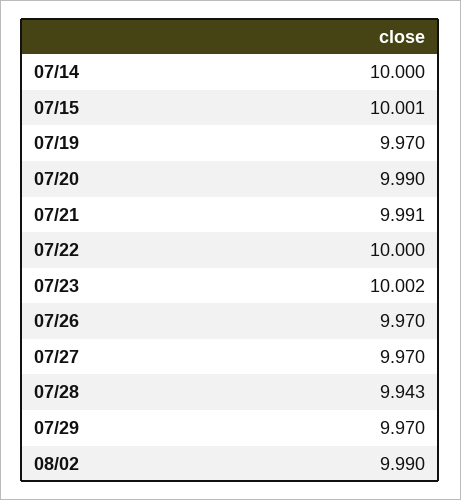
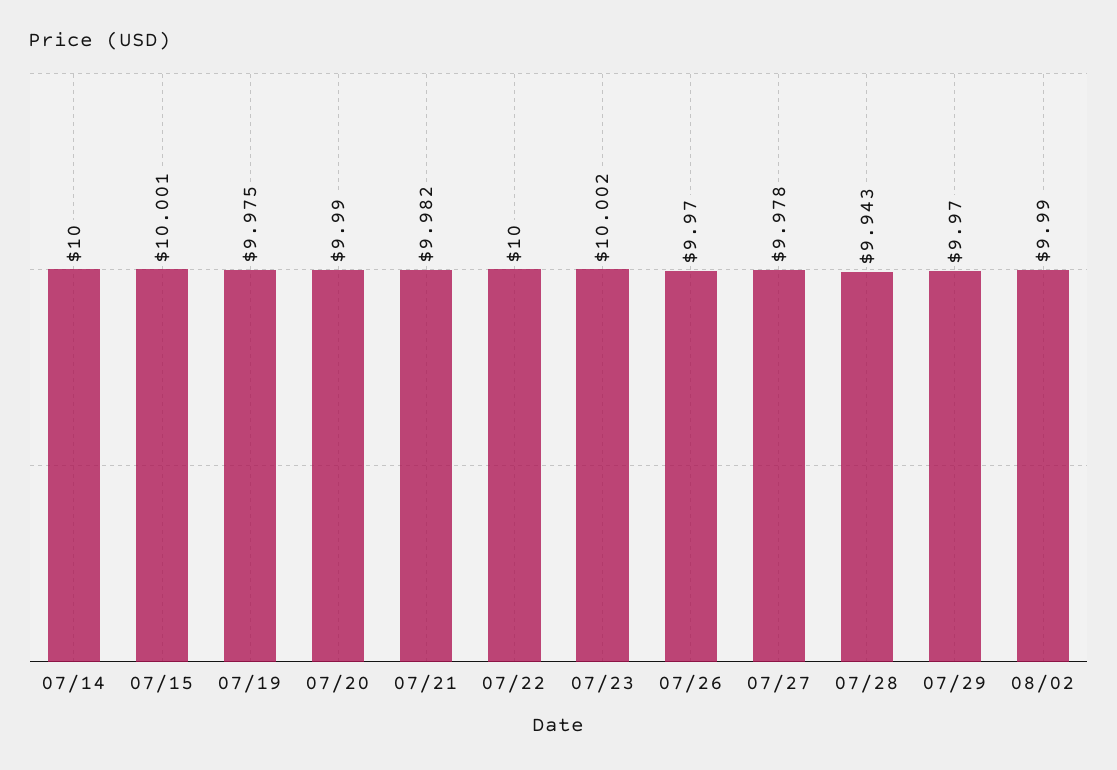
07/19: 9.97 -> 9.975
07/21: 9.991 -> 9.982
07/27: 9.97 -> 9.978

